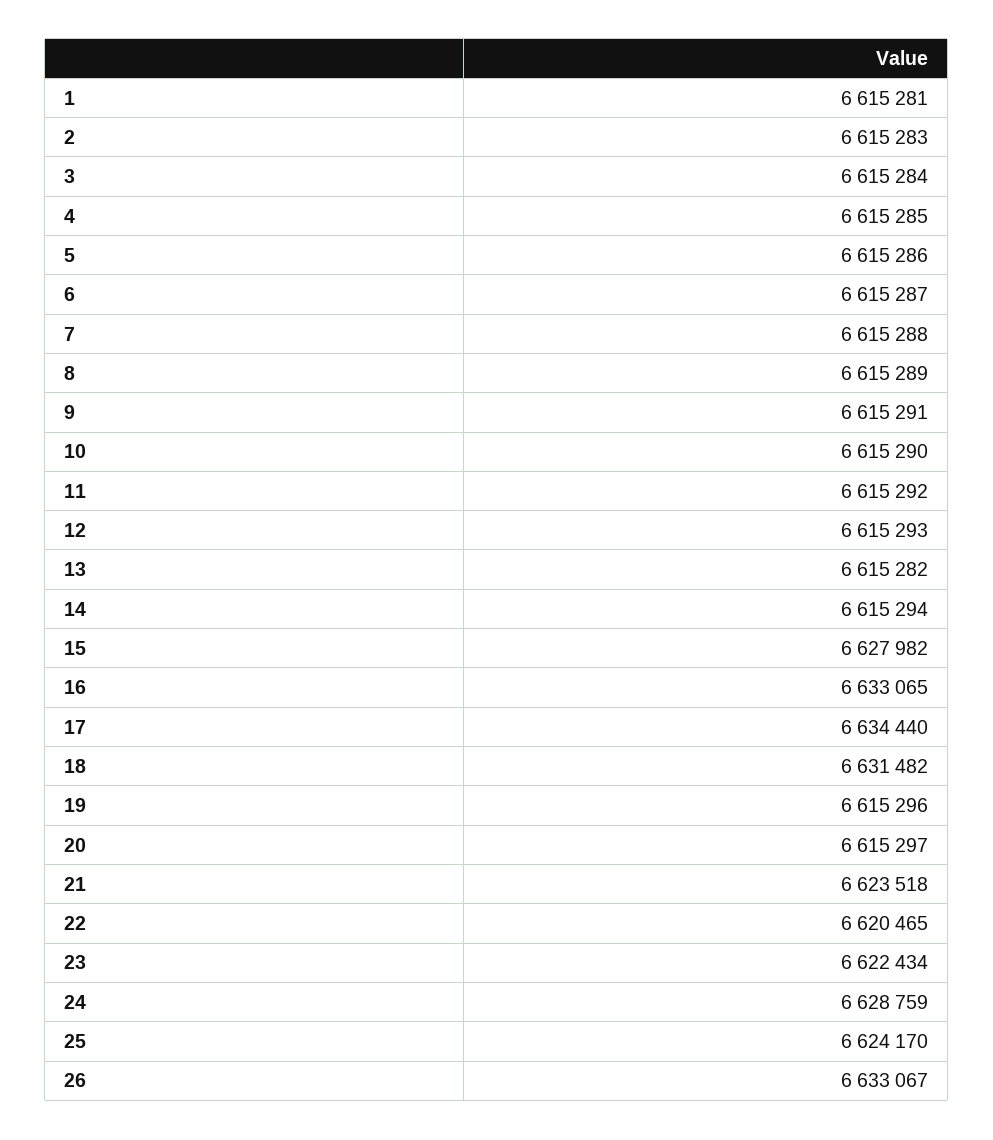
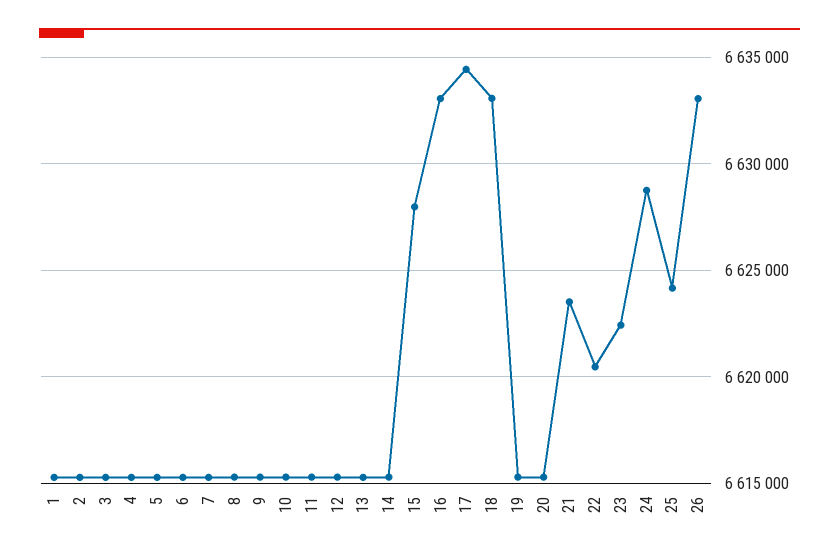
18: 6631482 -> 6633000

